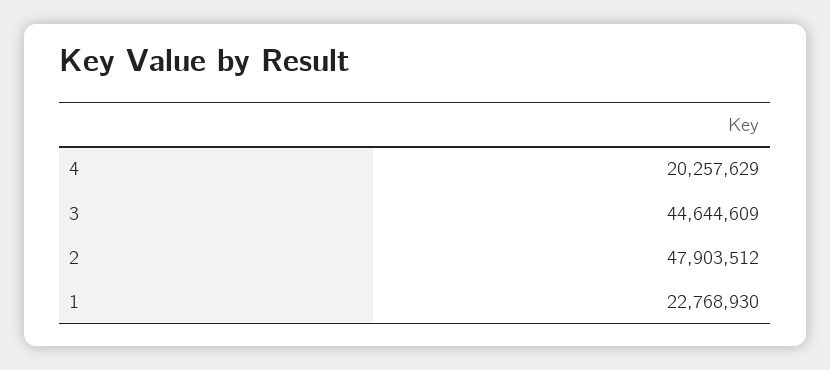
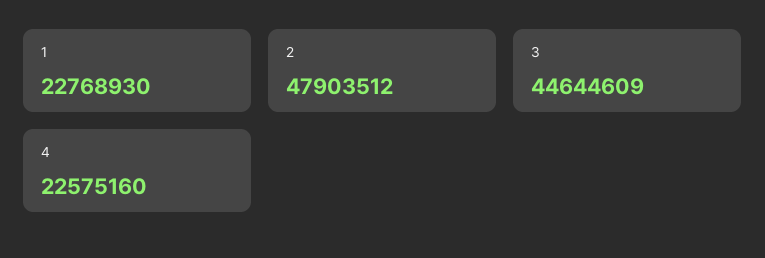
4: 20257629 -> 22575160

